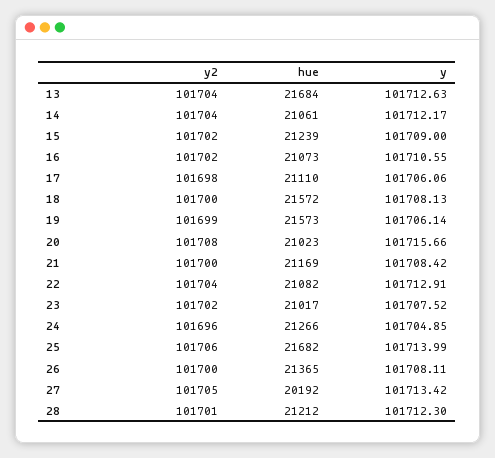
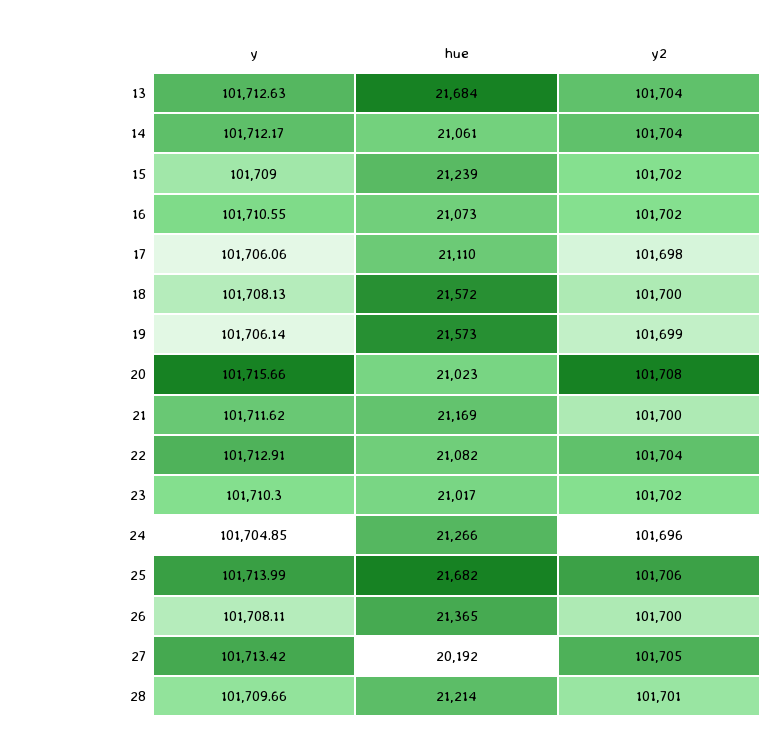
y, 21: 101708.42 -> 101711.62
y, 23: 101707.52 -> 101710.3
hue, 28: 21212 -> 21214
y, 28: 101712.3 -> 101709.66

